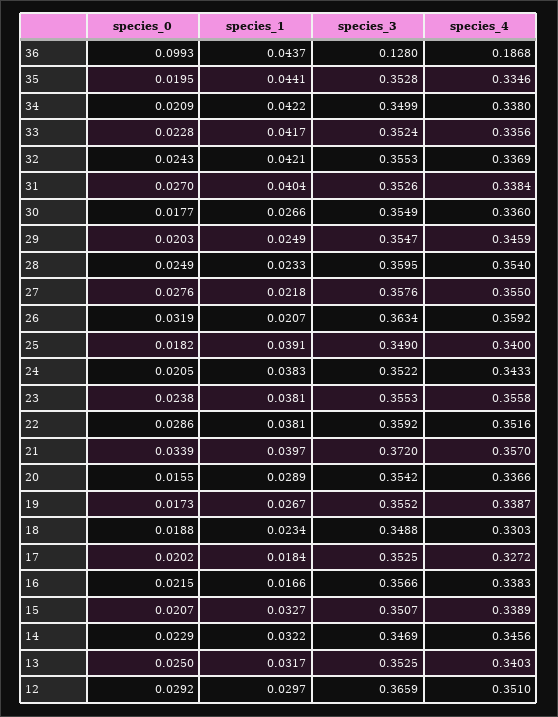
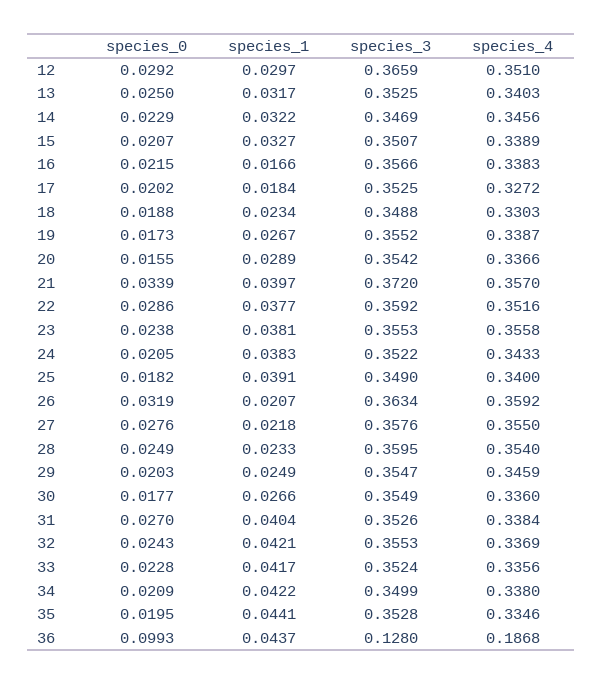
species_1, 22: 0.0381 -> 0.0377

